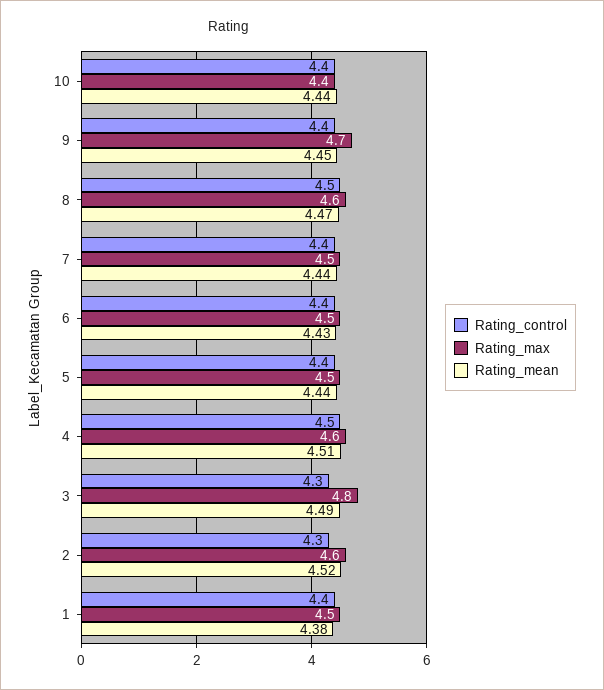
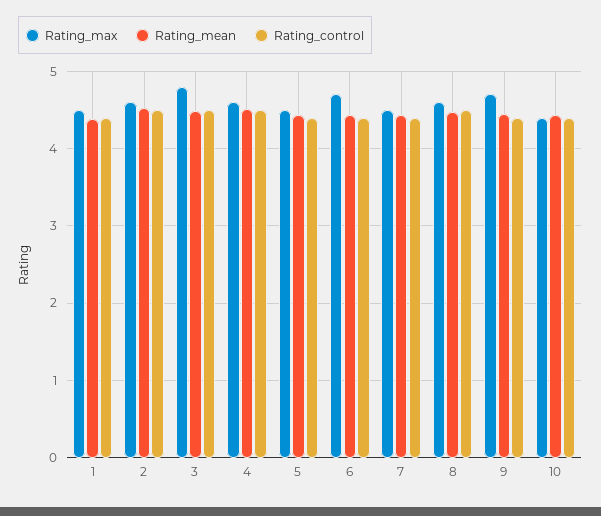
Rating_max, 6: 4.5 -> 4.7
Rating_control, 3: 4.3 -> 4.5
Rating_control, 2: 4.3 -> 4.5

